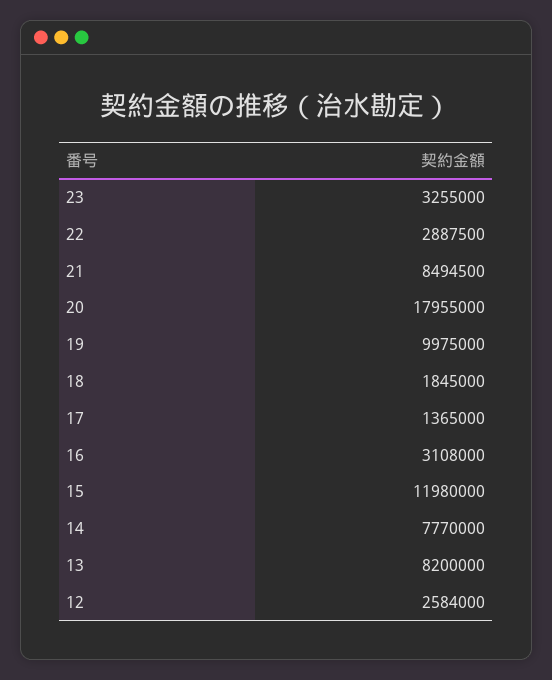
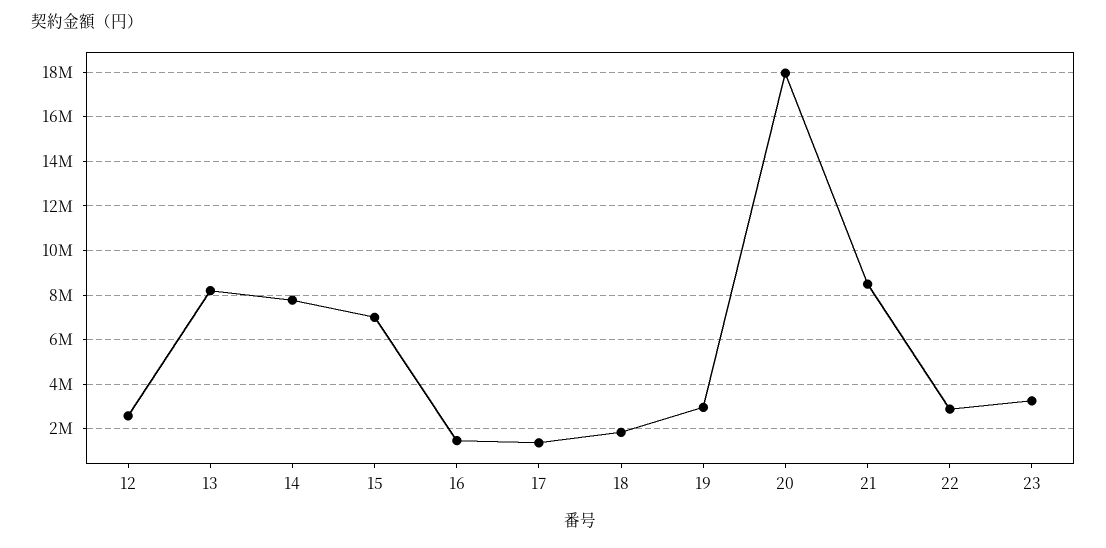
19: 9975000 -> 3000000
16: 3108000 -> 1500000
15: 11980000 -> 7000000

